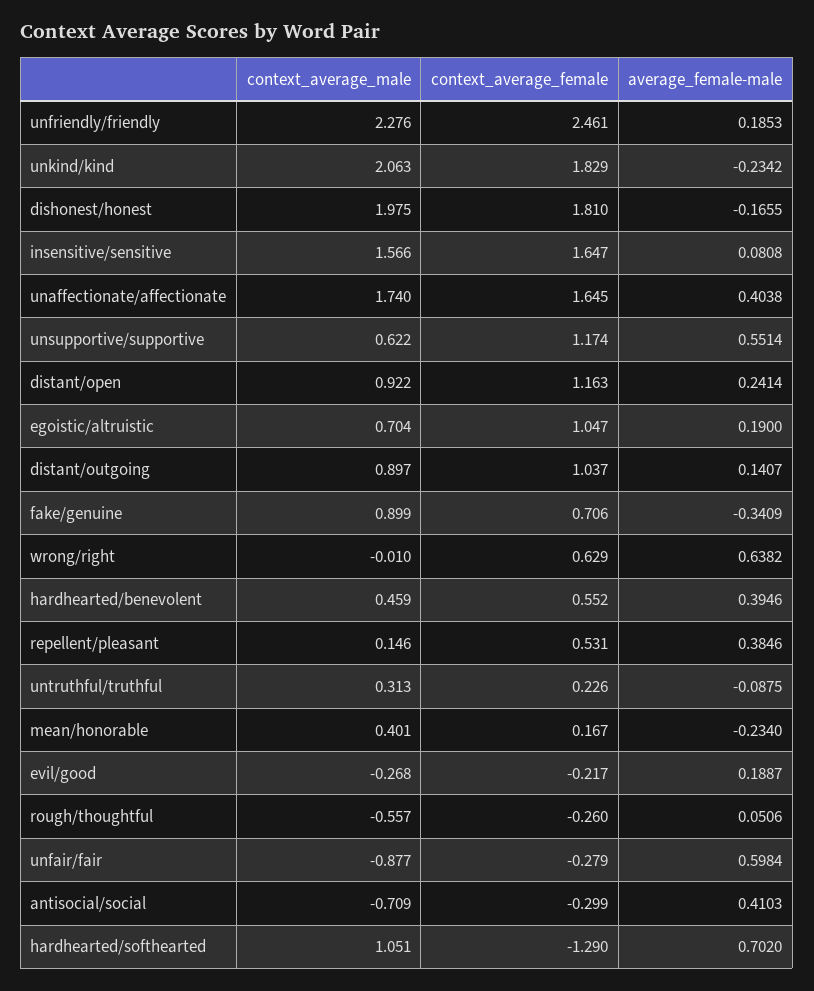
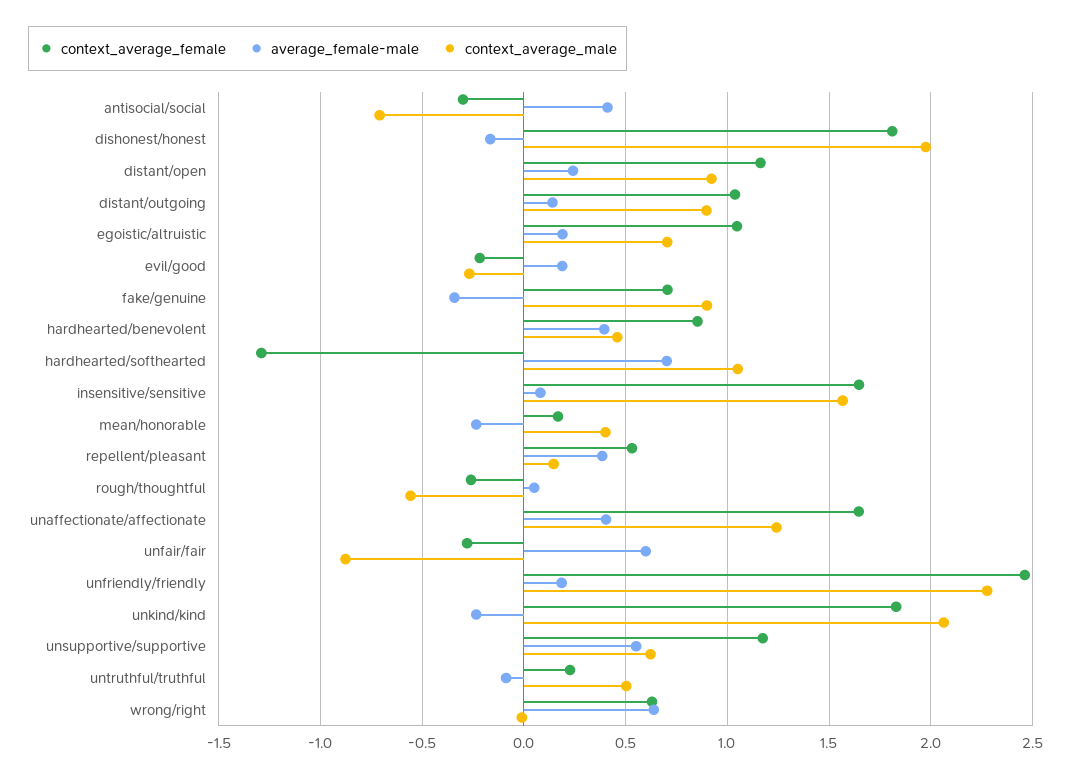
context_average_male, unaffectionate/affectionate: 1.74 -> 1.25
context_average_female, hardhearted/benevolent: 0.552 -> 0.85
context_average_male, untruthful/truthful: 0.313 -> 0.5

